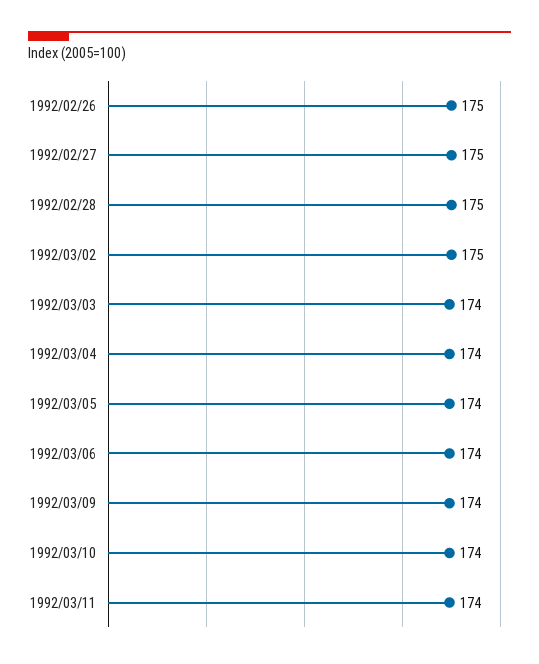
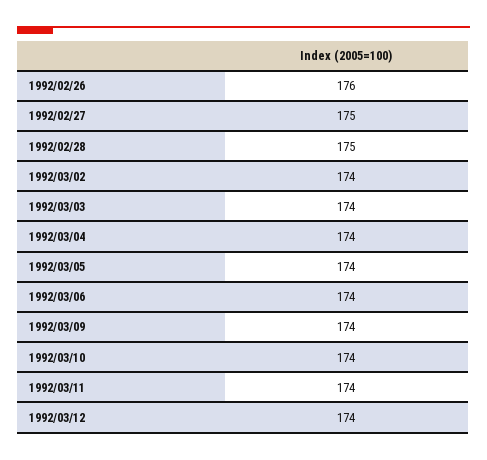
1992/02/26: 175 -> 176
1992/03/02: 175 -> 174
1992/03/12: none -> 174

